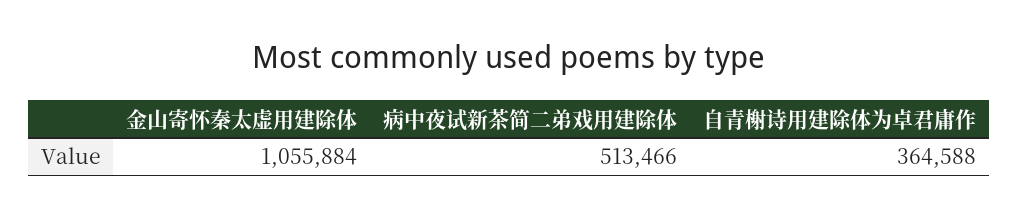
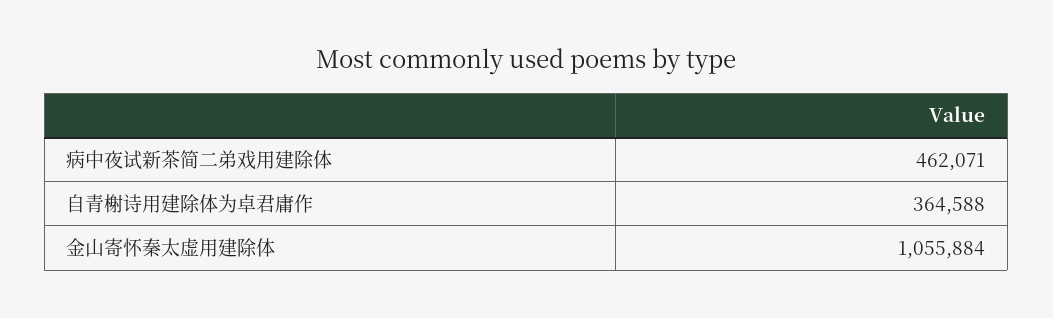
病中夜试新茶简二弟戏用建除体: 513466 -> 462071

